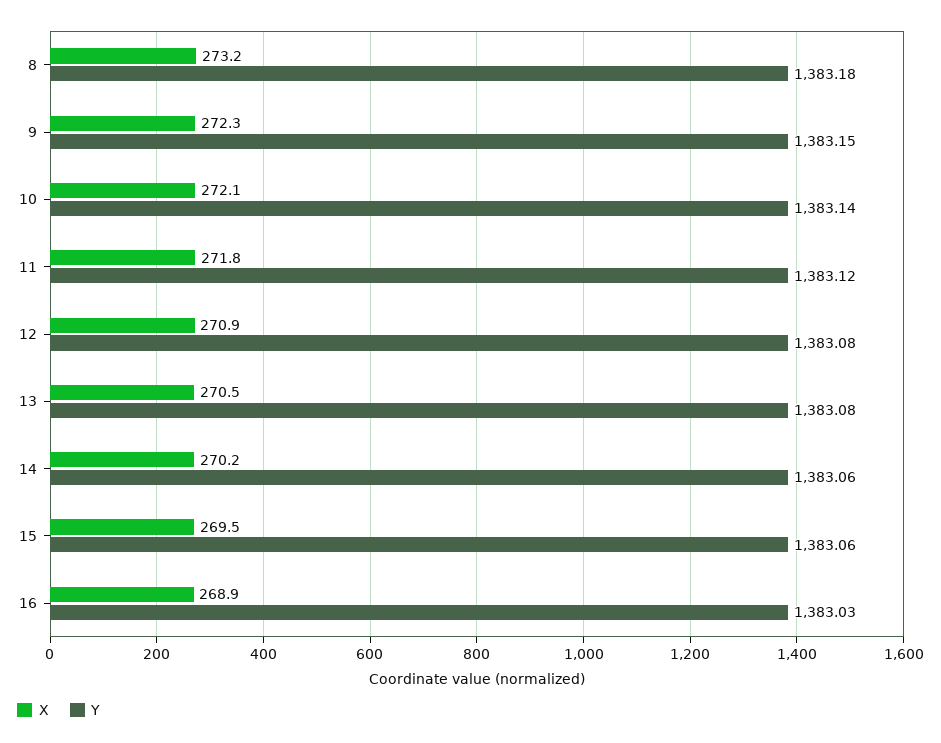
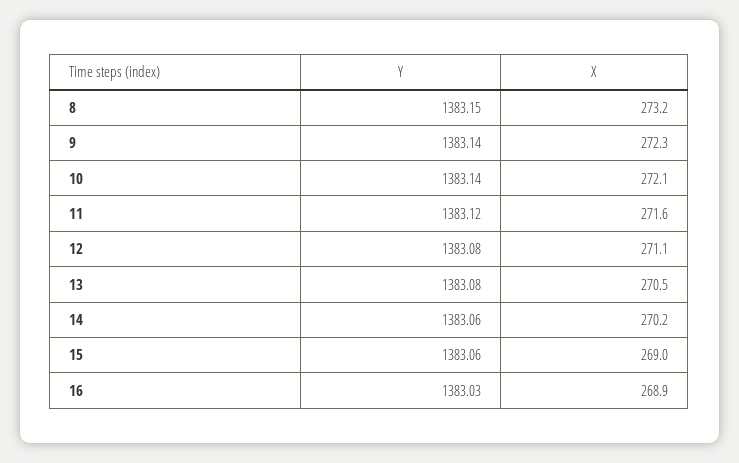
Y, 8: 1383.18 -> 1383.15
Y, 9: 1383.15 -> 1383.14
X, 11: 271.8 -> 271.6
X, 12: 270.9 -> 271.1
X, 15: 269.5 -> 269

